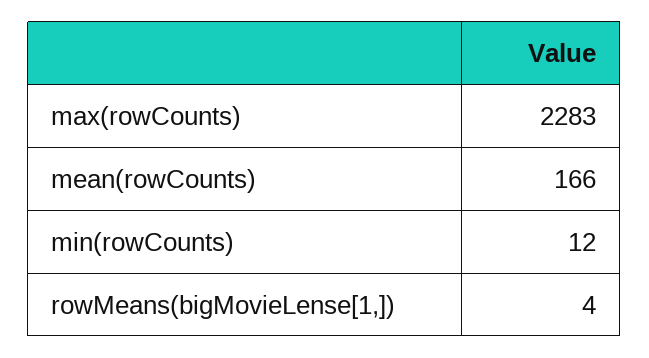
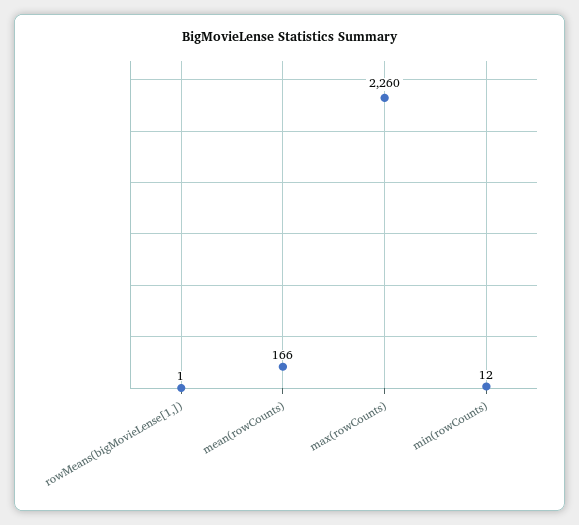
max(rowCounts): 2283 -> 2260
rowMeans(bigMovieLense[1,]): 4 -> 1

